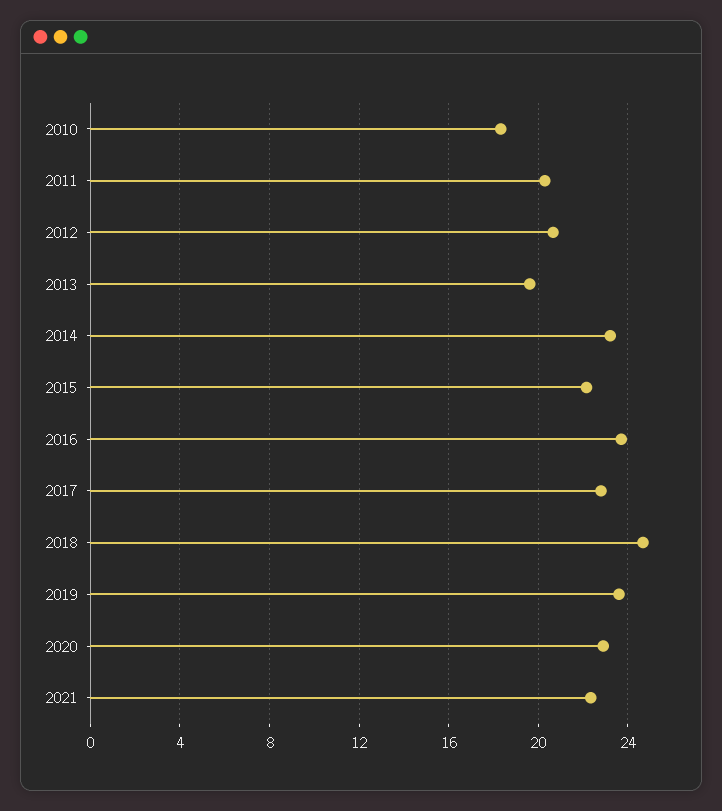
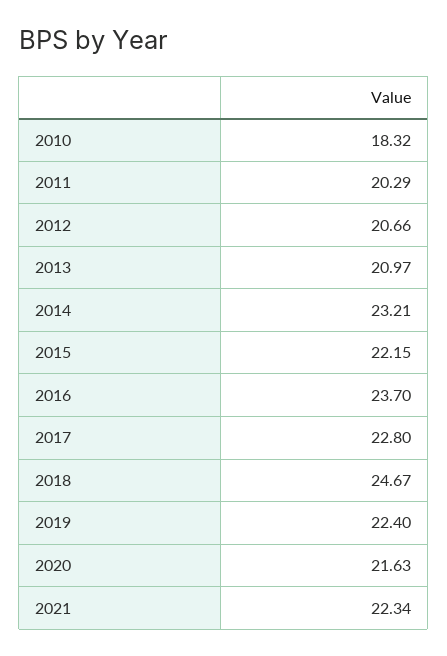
2013: 19.5 -> 20.97
2019: 23.5 -> 22.4
2020: 23 -> 21.63

